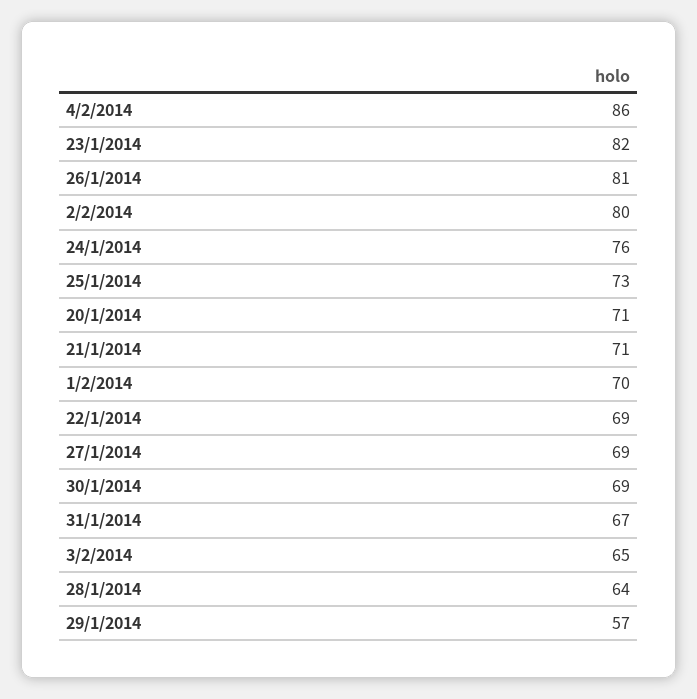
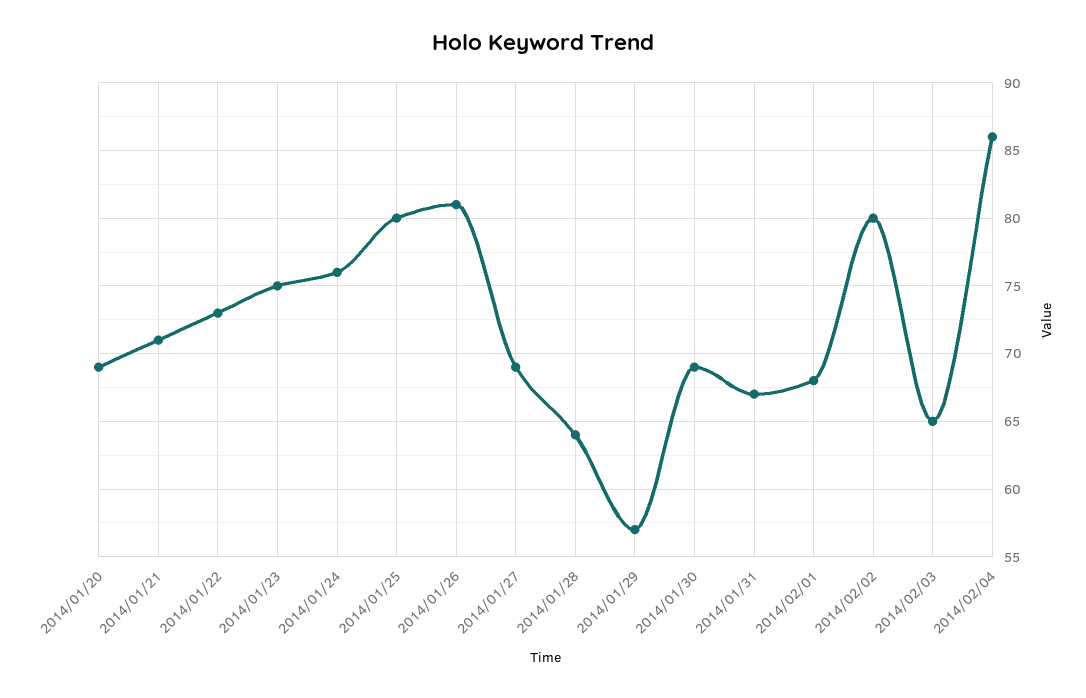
23/1/2014: 82 -> 75
25/1/2014: 73 -> 80
20/1/2014: 71 -> 69
1/2/2014: 70 -> 68
22/1/2014: 69 -> 73

